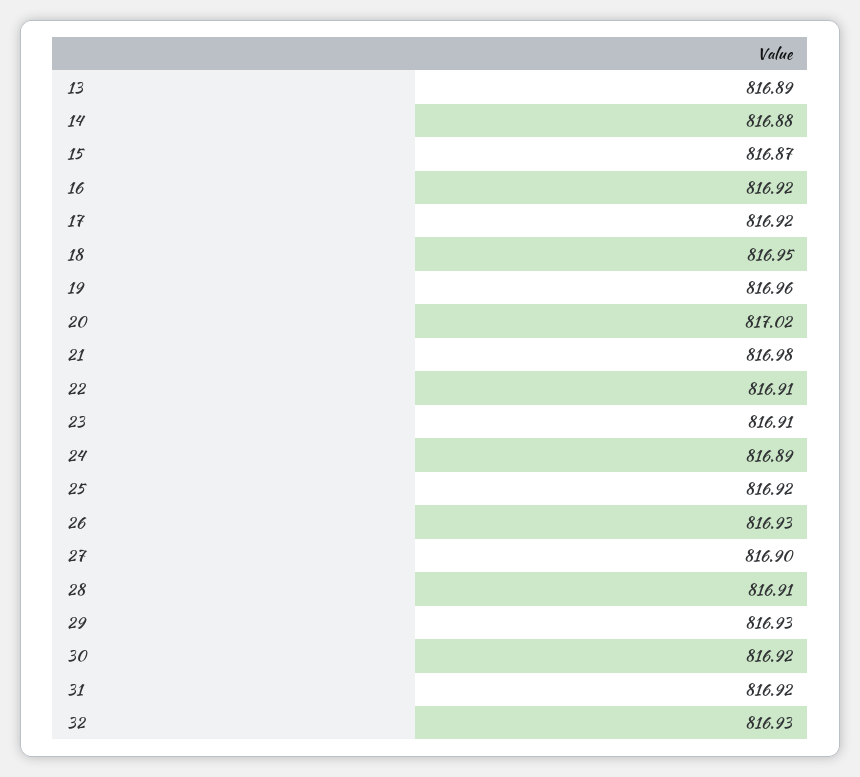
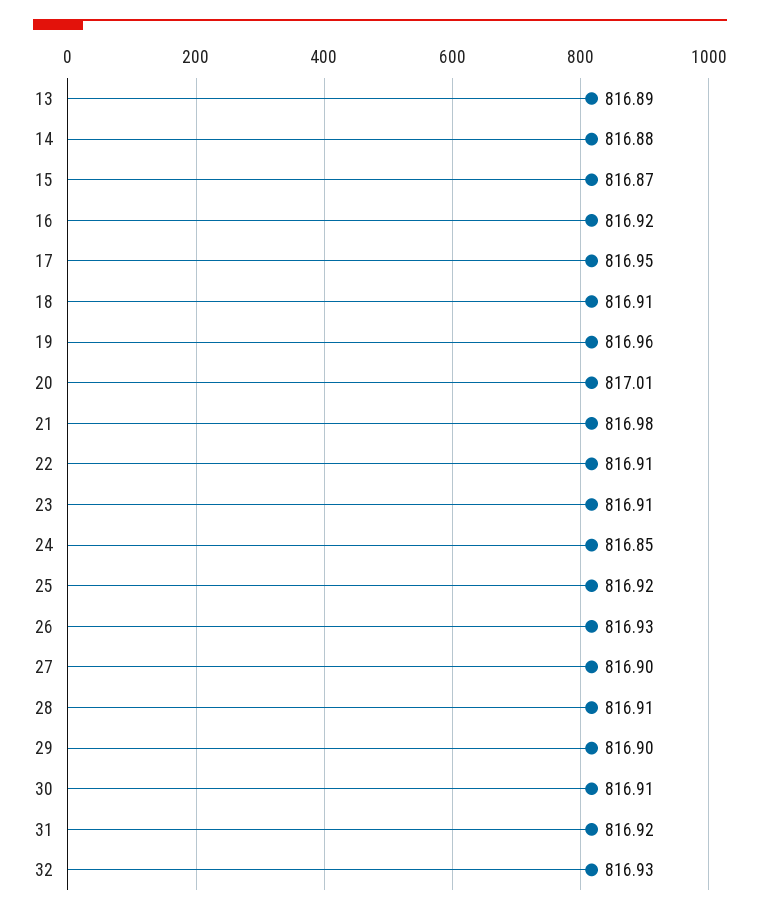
17: 816.92 -> 816.95
18: 816.95 -> 816.91
20: 817.02 -> 817.01
24: 816.89 -> 816.85
29: 816.93 -> 816.9
30: 816.92 -> 816.91

